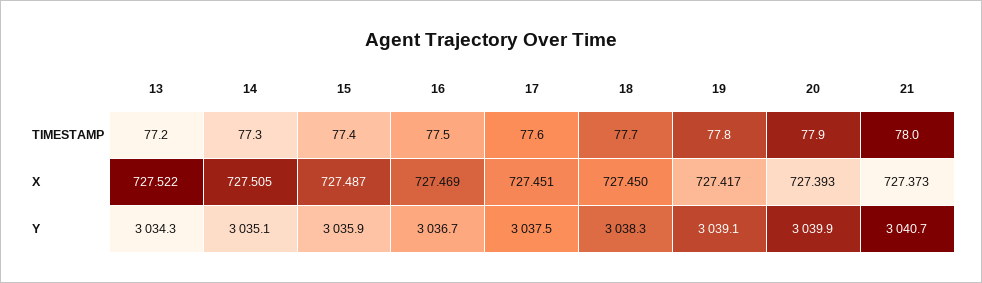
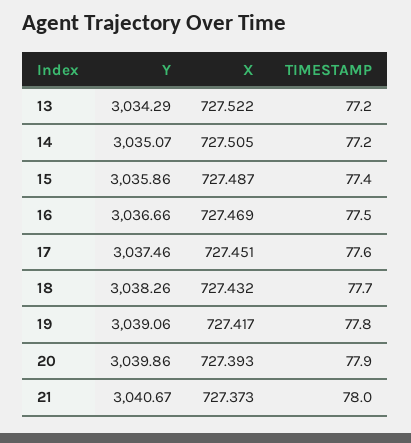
14, TIMESTAMP: 77.3 -> 77.2
18, X: 727.45 -> 727.432

